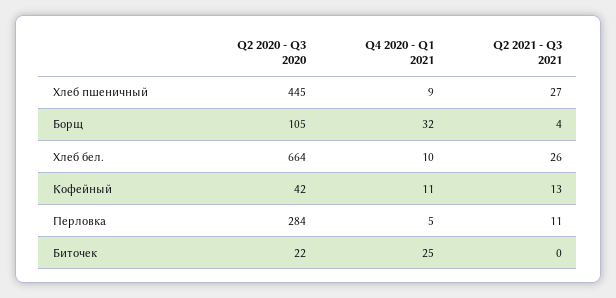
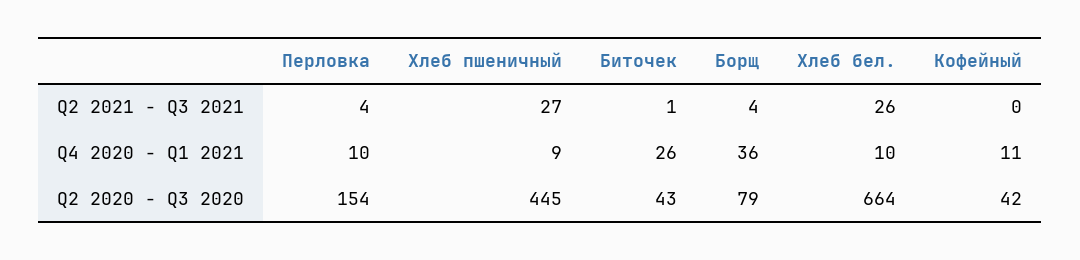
Q2 2020 - Q3 2020, Борщ: 105 -> 79
Q4 2020 - Q1 2021, Борщ: 32 -> 36
Q2 2021 - Q3 2021, Кофейный: 13 -> 0
Q2 2020 - Q3 2020, Перловка: 284 -> 154
Q4 2020 - Q1 2021, Перловка: 5 -> 10
Q2 2021 - Q3 2021, Перловка: 11 -> 4
Q2 2020 - Q3 2020, Биточек: 22 -> 43
Q4 2020 - Q1 2021, Биточек: 25 -> 26
Q2 2021 - Q3 2021, Биточек: 0 -> 1

